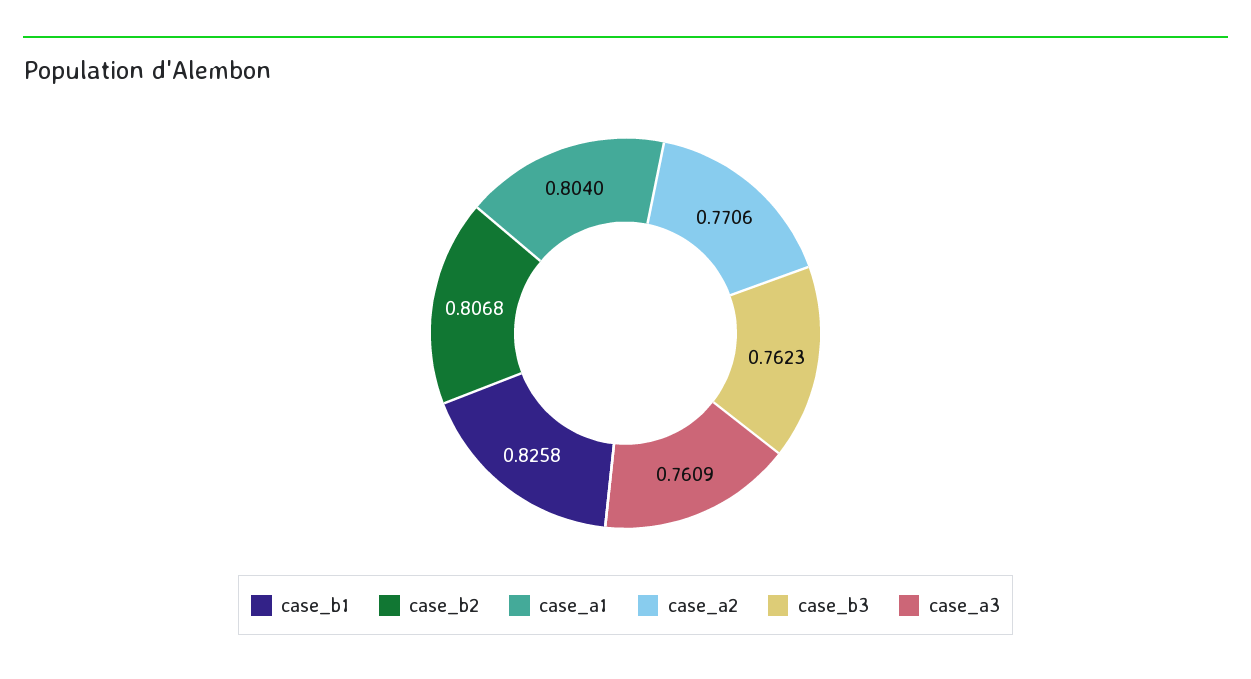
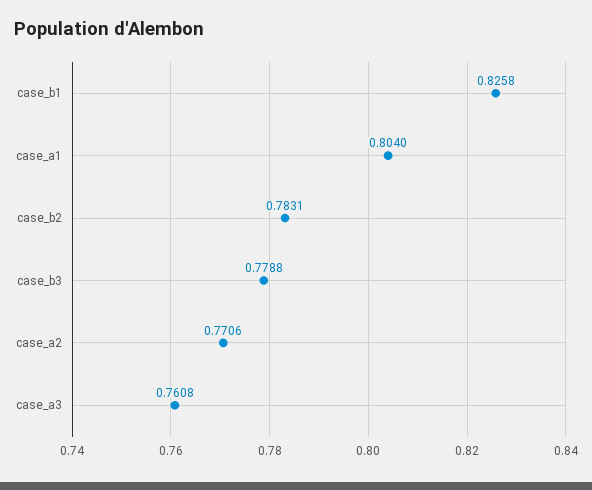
case_b2: 0.8068 -> 0.7831
case_b3: 0.7623 -> 0.7788
case_a3: 0.7609 -> 0.7608

